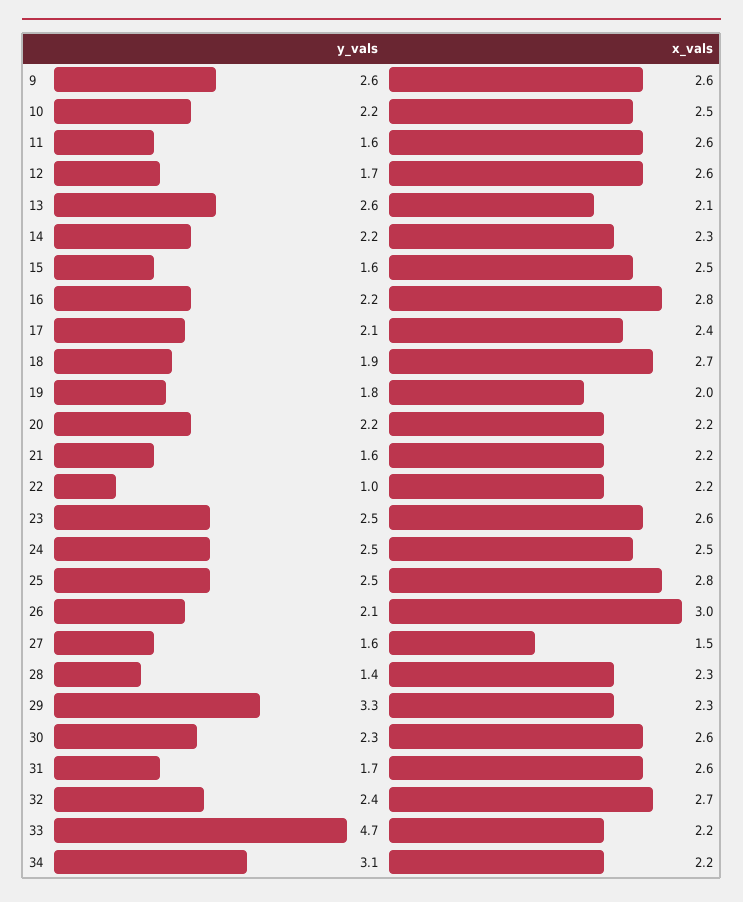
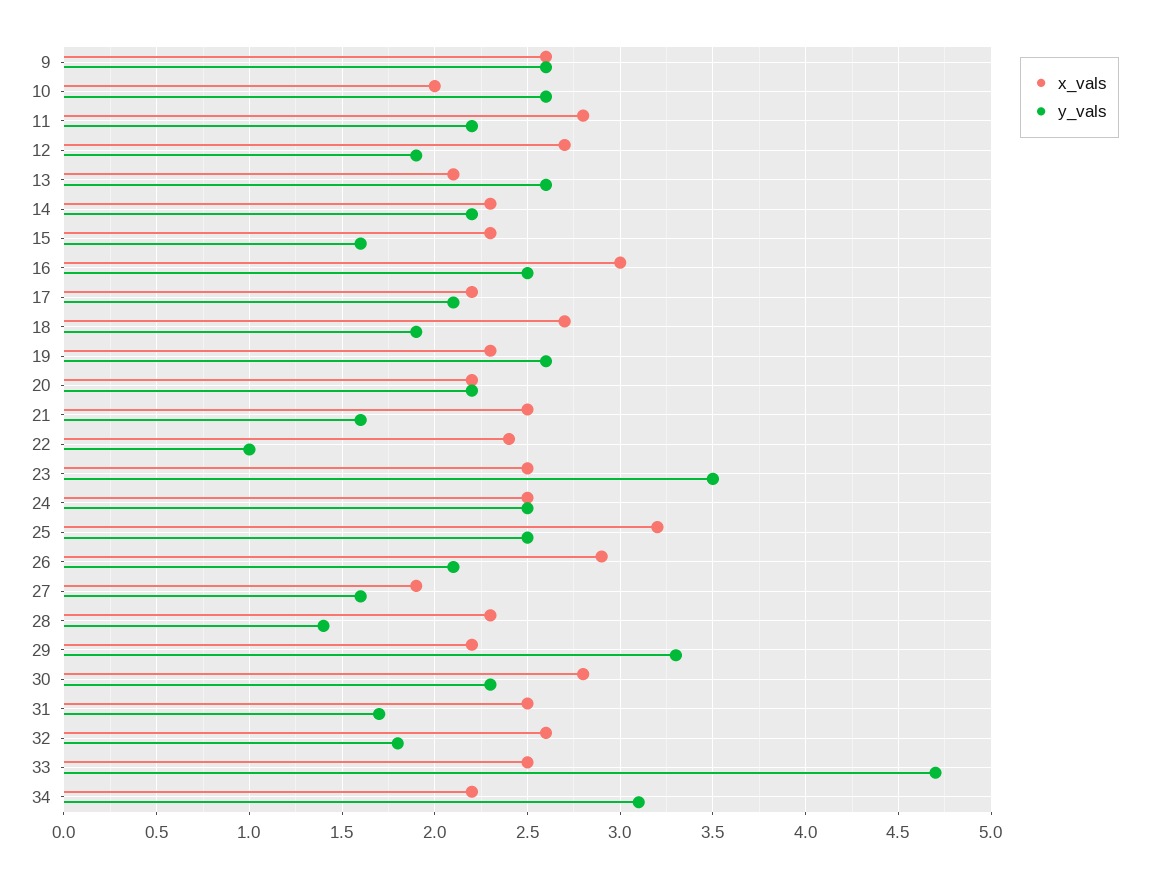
y_vals, 10: 2.2 -> 2.6
x_vals, 10: 2.5 -> 2
y_vals, 11: 1.6 -> 2.2
x_vals, 11: 2.6 -> 2.8
y_vals, 12: 1.7 -> 1.9
x_vals, 12: 2.6 -> 2.7
x_vals, 15: 2.5 -> 2.3
y_vals, 16: 2.2 -> 2.5
x_vals, 16: 2.8 -> 3
x_vals, 17: 2.4 -> 2.2
y_vals, 19: 1.8 -> 2.6
x_vals, 19: 2 -> 2.3
x_vals, 21: 2.2 -> 2.5
x_vals, 22: 2.2 -> 2.4
y_vals, 23: 2.5 -> 3.5
x_vals, 23: 2.6 -> 2.5
x_vals, 25: 2.8 -> 3.2
x_vals, 26: 3 -> 2.9
x_vals, 27: 1.5 -> 1.9
x_vals, 29: 2.3 -> 2.2
x_vals, 30: 2.6 -> 2.8
x_vals, 31: 2.6 -> 2.5
y_vals, 32: 2.4 -> 1.8
x_vals, 32: 2.7 -> 2.6
x_vals, 33: 2.2 -> 2.5

